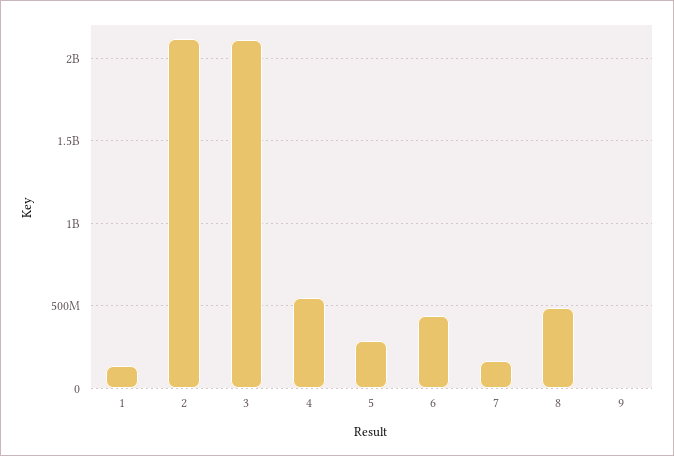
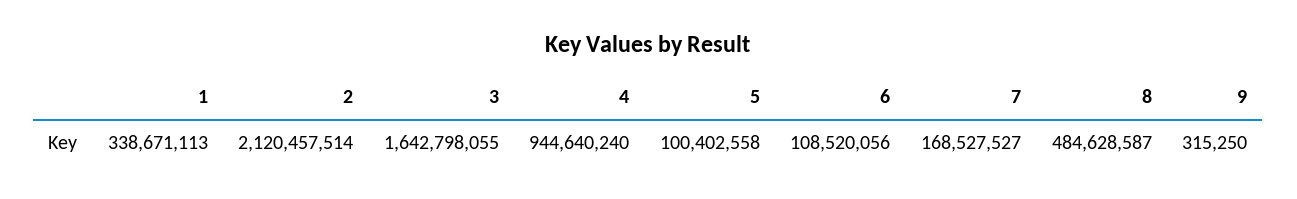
1: 150000000 -> 338671113
3: 2100000000 -> 1642798055
4: 550000000 -> 944640240
5: 300000000 -> 100402558
6: 450000000 -> 108520056

